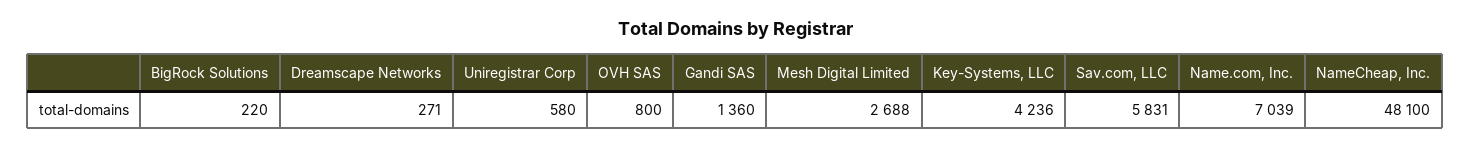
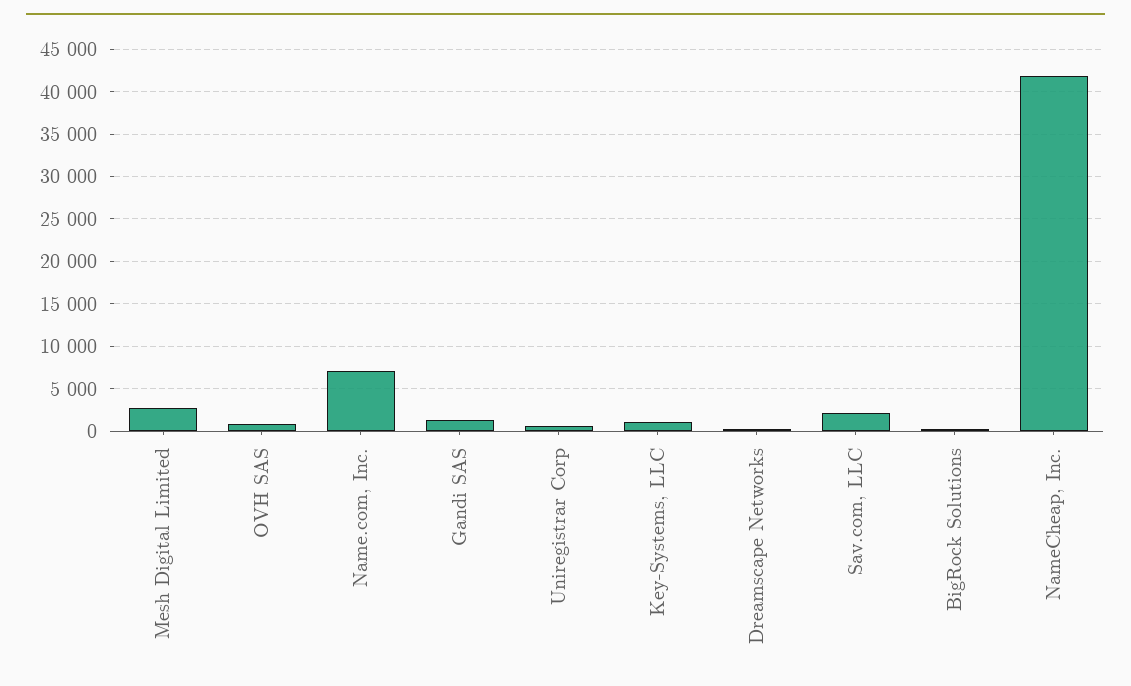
Key-Systems, LLC: 4236 -> 1000
Sav.com, LLC: 5831 -> 2000
NameCheap, Inc.: 48100 -> 42000

